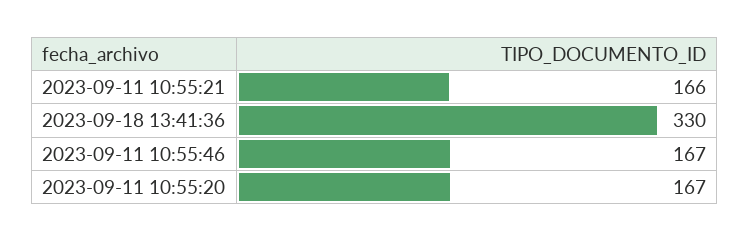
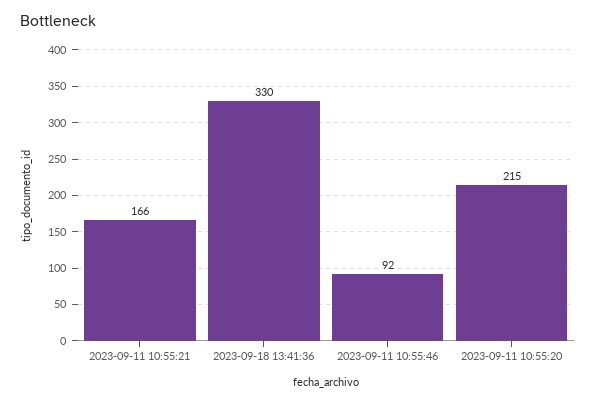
2023-09-11 10:55:46: 167 -> 92
2023-09-11 10:55:20: 167 -> 215

